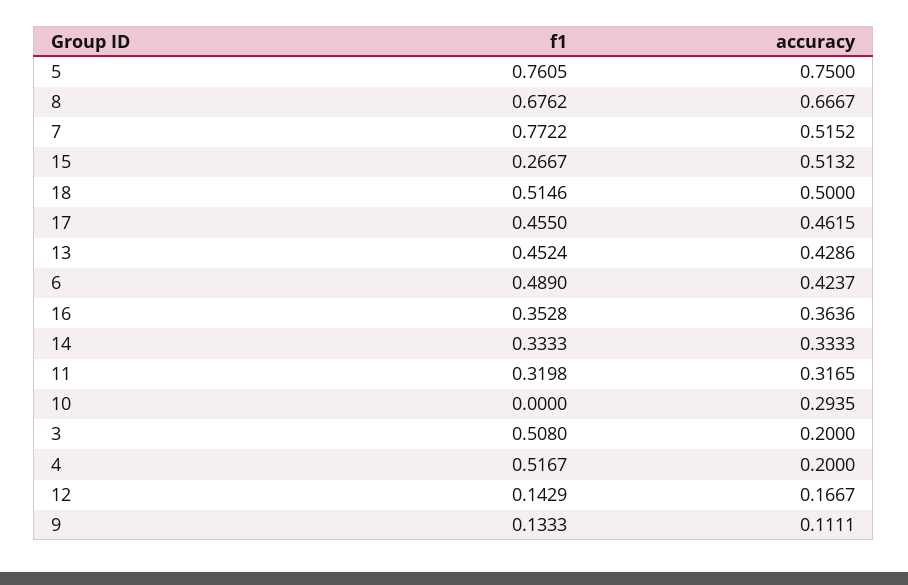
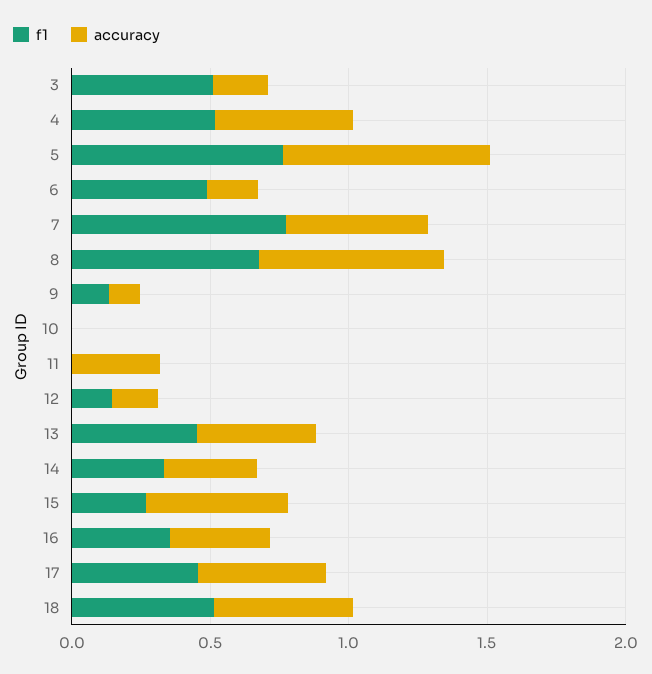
accuracy, 6: 0.4237 -> 0.2
f1, 11: 0.3198 -> 0
accuracy, 10: 0.2935 -> 0
accuracy, 4: 0.2 -> 0.5

